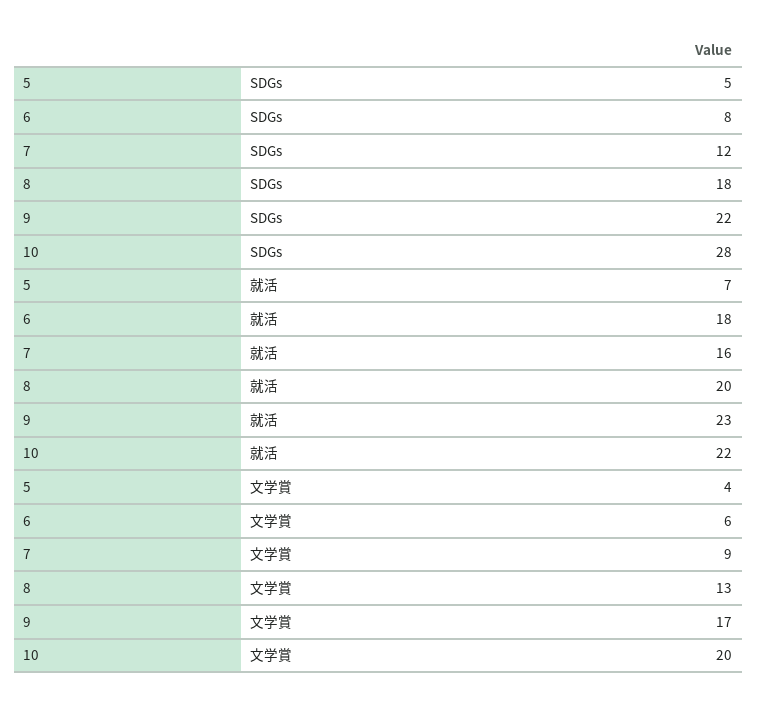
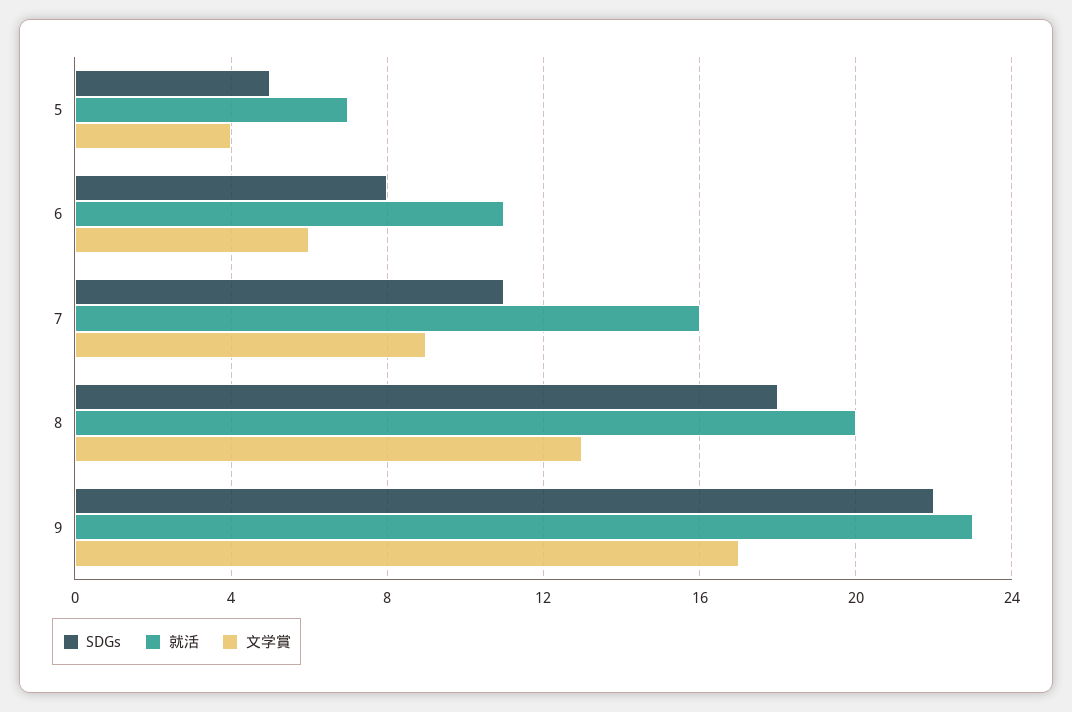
SDGs, 7: 12 -> 11
SDGs, 10: 28 -> none
就活, 6: 18 -> 11
就活, 10: 22 -> none
文学賞, 10: 20 -> none

